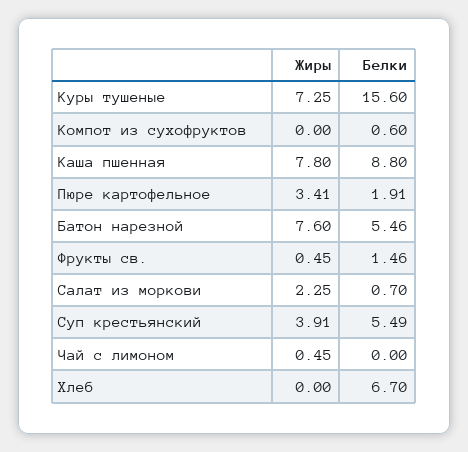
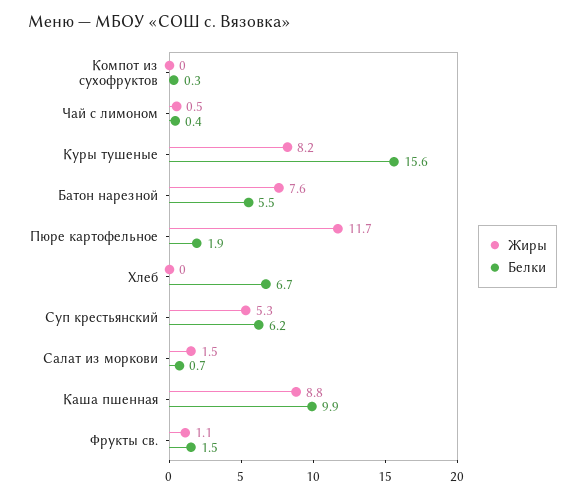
Жиры, Куры тушеные: 7.25 -> 8.2
Белки, Компот из сухофруктов: 0.6 -> 0.3
Жиры, Каша пшенная: 7.8 -> 8.8
Белки, Каша пшенная: 8.8 -> 9.9
Жиры, Пюре картофельное: 3.41 -> 11.7
Жиры, Фрукты св.: 0.45 -> 1.1
Жиры, Салат из моркови: 2.25 -> 1.5
Жиры, Суп крестьянский: 3.91 -> 5.3
Белки, Суп крестьянский: 5.49 -> 6.2
Белки, Чай с лимоном: 0 -> 0.4

